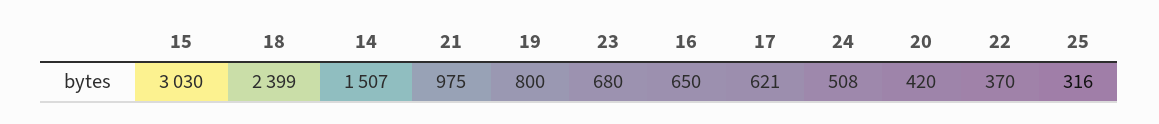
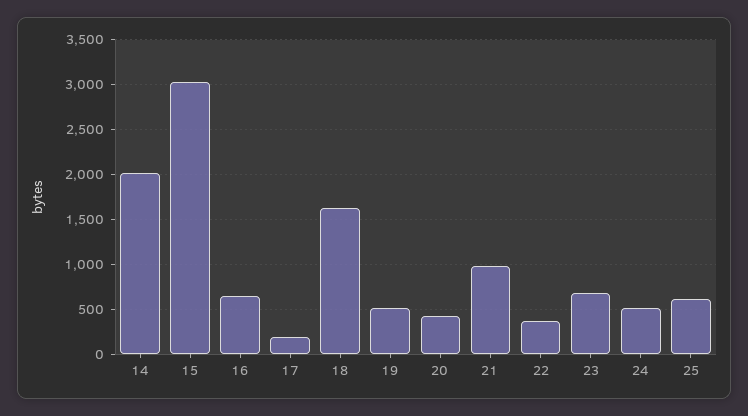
18: 2399 -> 1600
14: 1507 -> 2000
19: 800 -> 500
17: 621 -> 200
25: 316 -> 600

